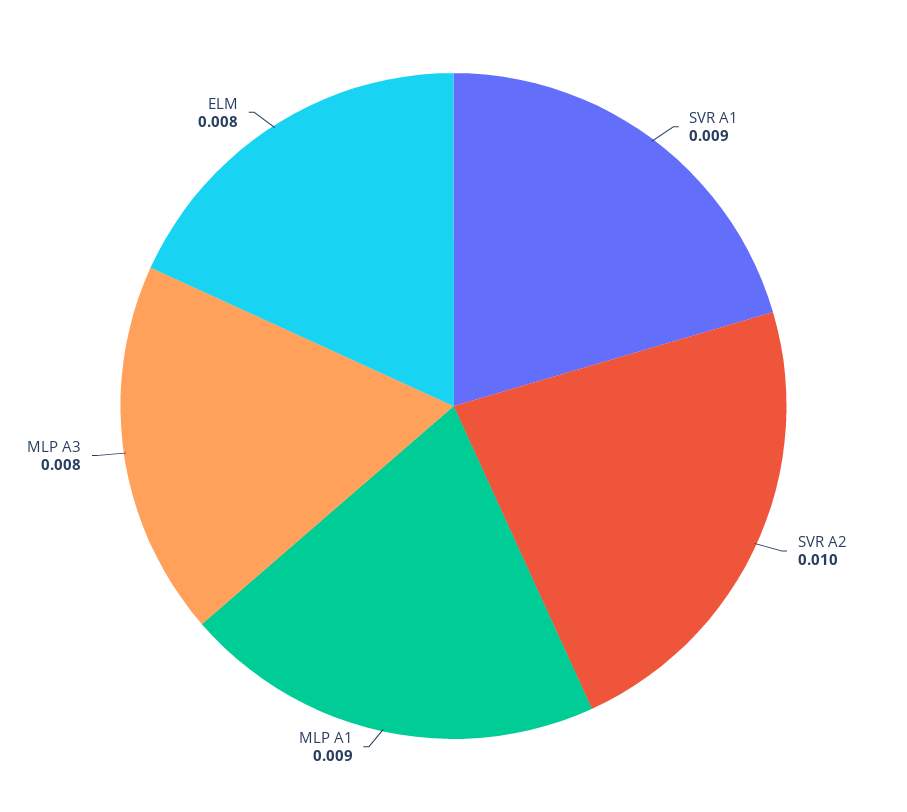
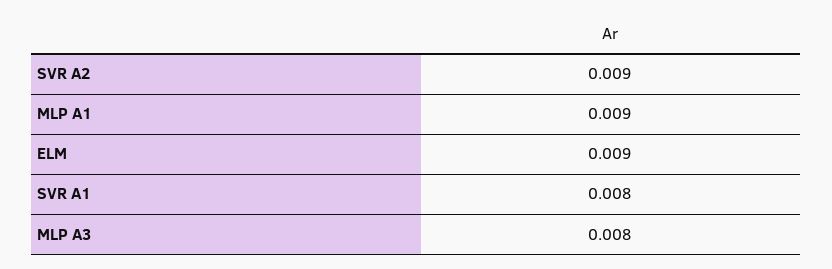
SVR A1: 0.009 -> 0.008
SVR A2: 0.01 -> 0.009
ELM: 0.008 -> 0.009

